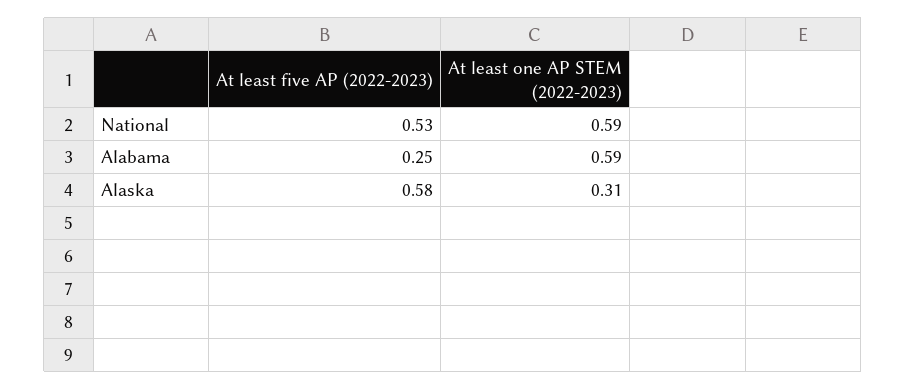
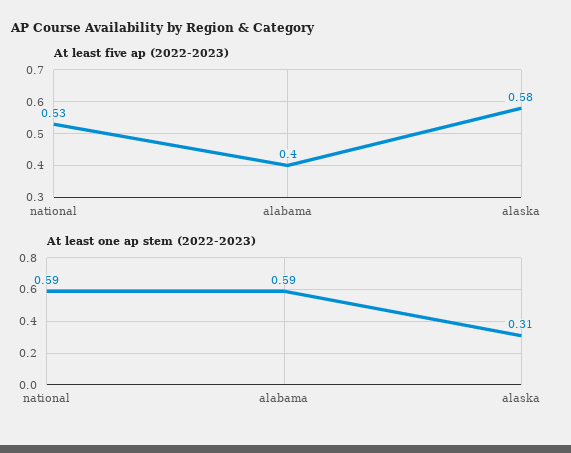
At least five AP (2022-2023), Alabama: 0.25 -> 0.4

